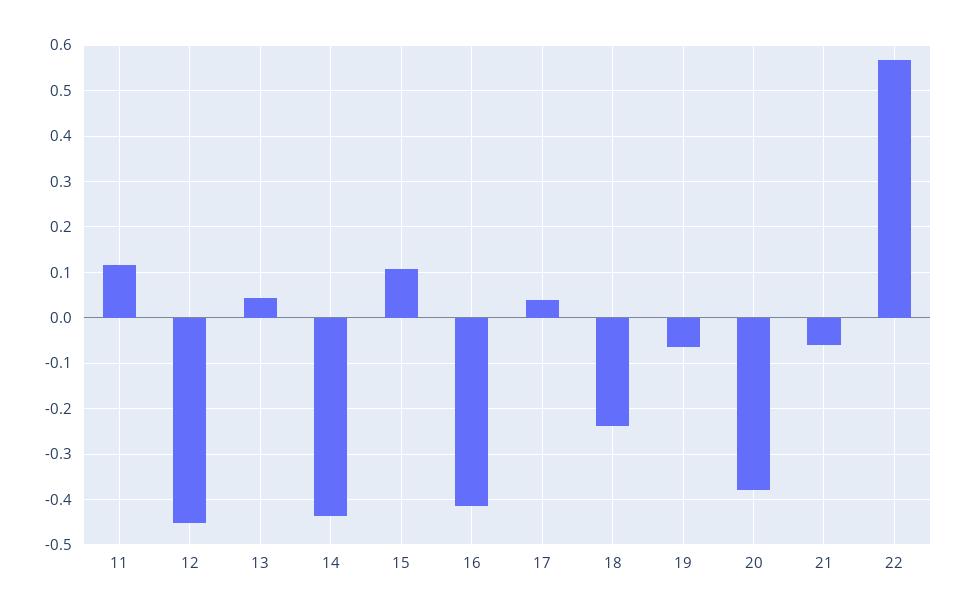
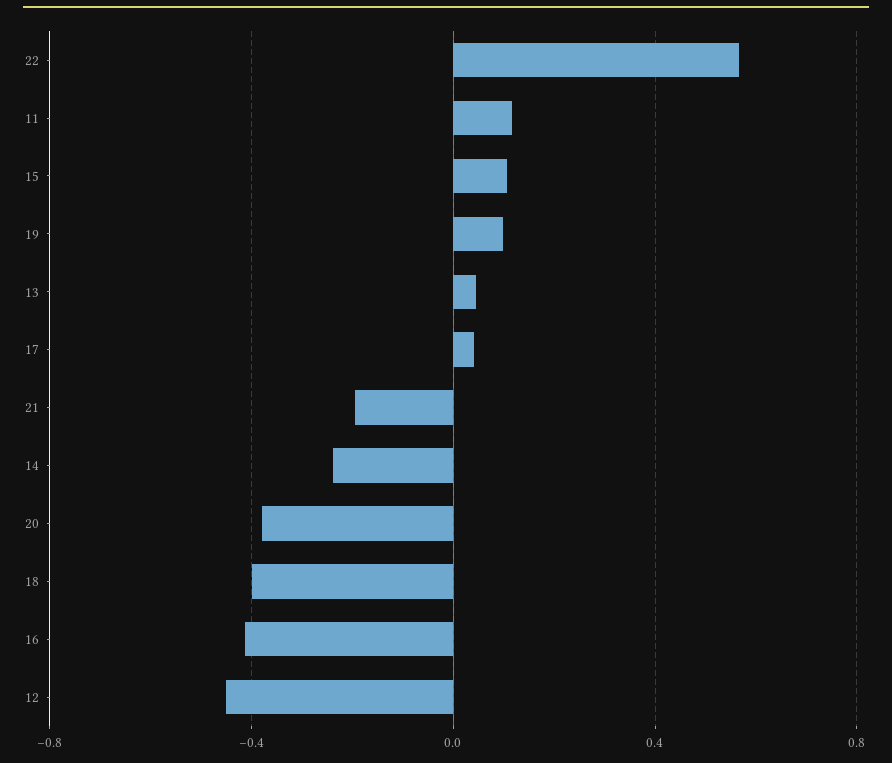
14: -0.44 -> -0.25
18: -0.24 -> -0.4
19: -0.06 -> 0.1
21: -0.06 -> -0.2

